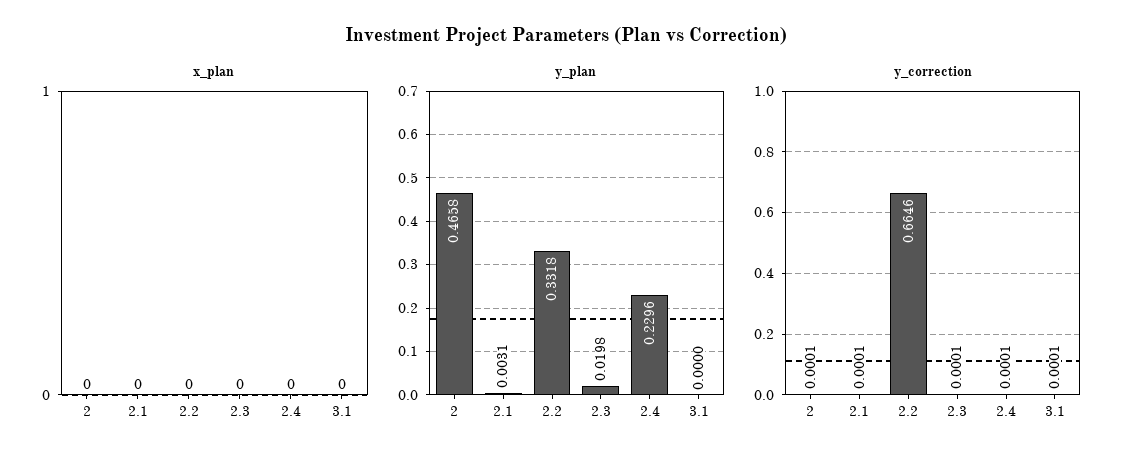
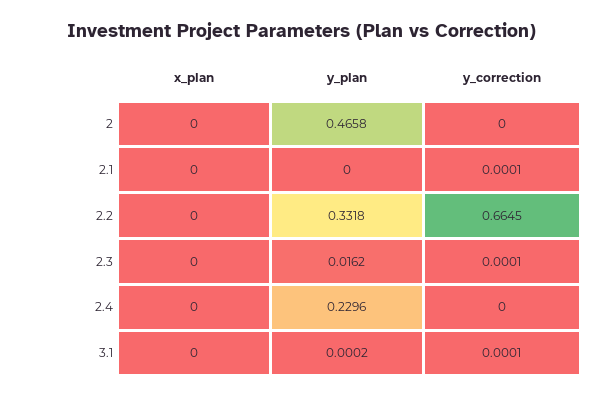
y_plan, 2.1: 0.0031 -> 0
y_plan, 2.3: 0.0198 -> 0.0162
y_plan, 3.1: 0 -> 0.0002
y_correction, 2: 0.0001 -> 0
y_correction, 2.2: 0.6646 -> 0.6645
y_correction, 2.4: 0.0001 -> 0

